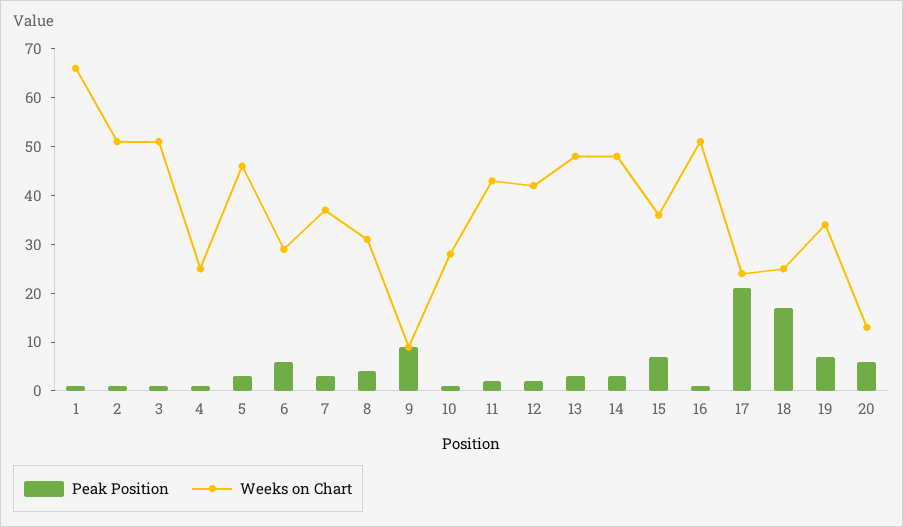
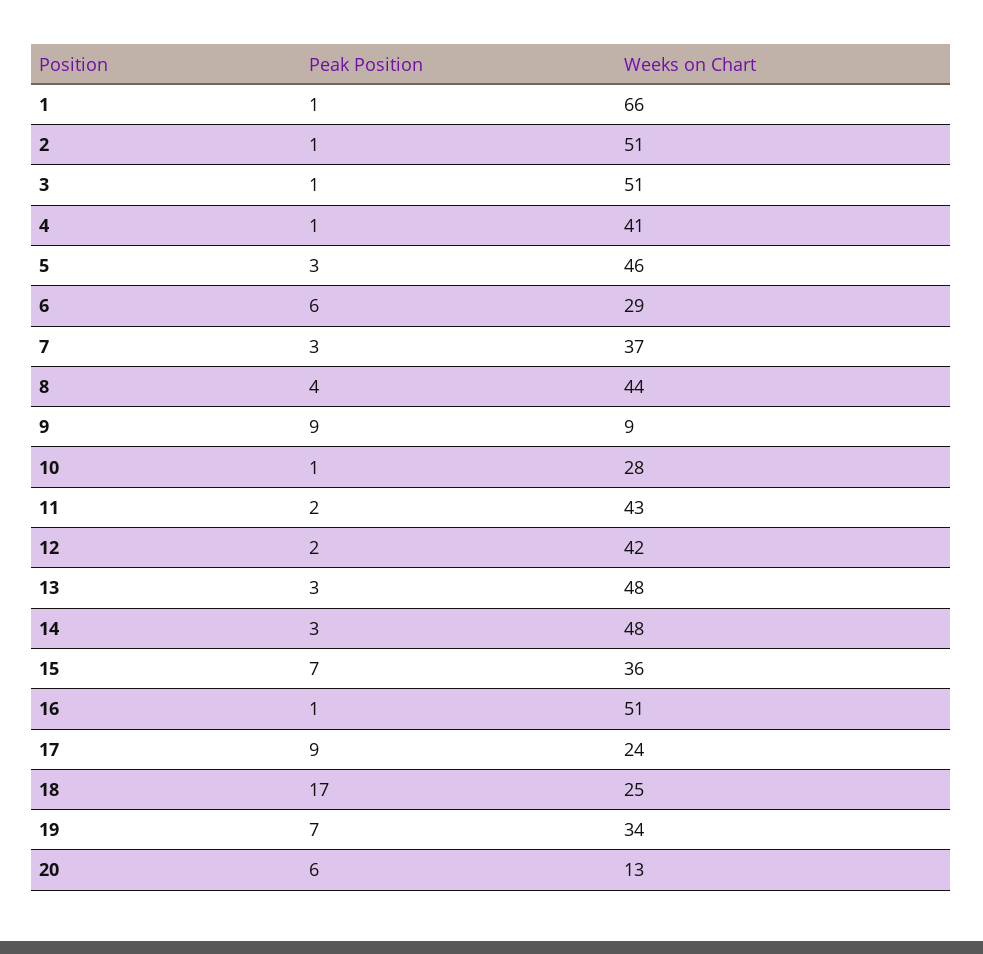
Weeks on Chart, 4: 25 -> 41
Weeks on Chart, 8: 30 -> 44
Peak Position, 17: 20 -> 9

